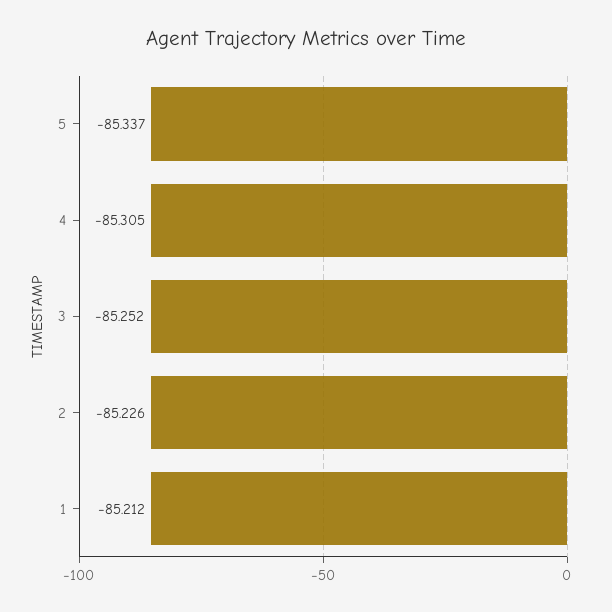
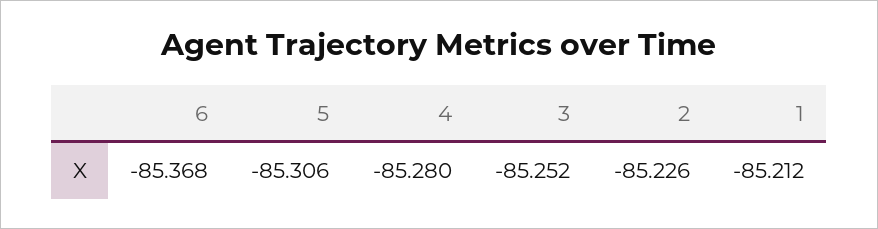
5: -85.337 -> -85.306
4: -85.305 -> -85.28
6: none -> -85.368

